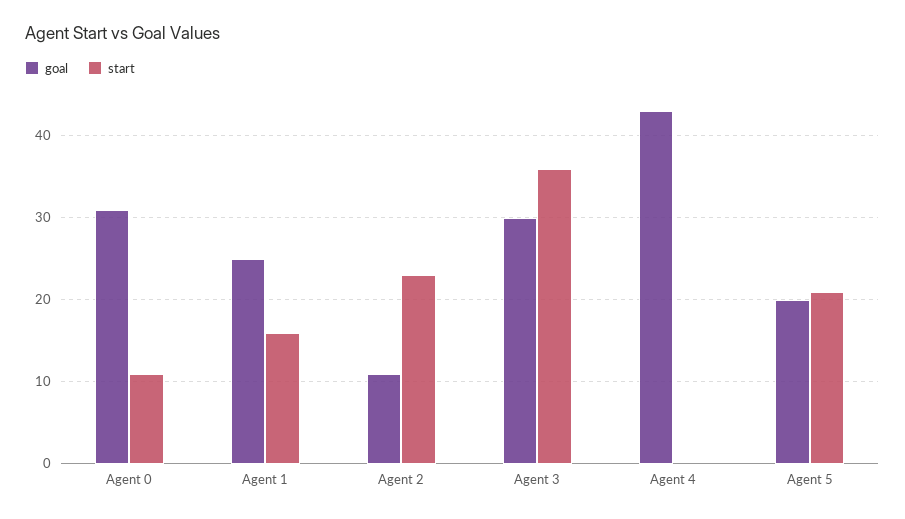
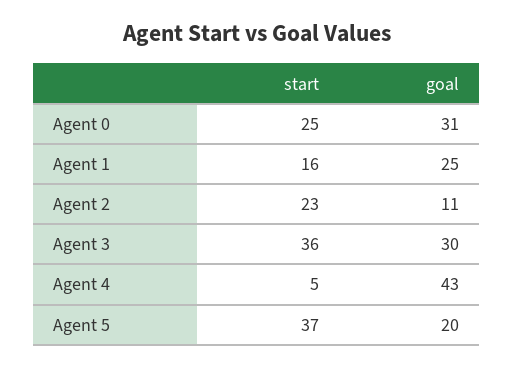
start, Agent 0: 11 -> 25
start, Agent 4: 0 -> 5
start, Agent 5: 21 -> 37

